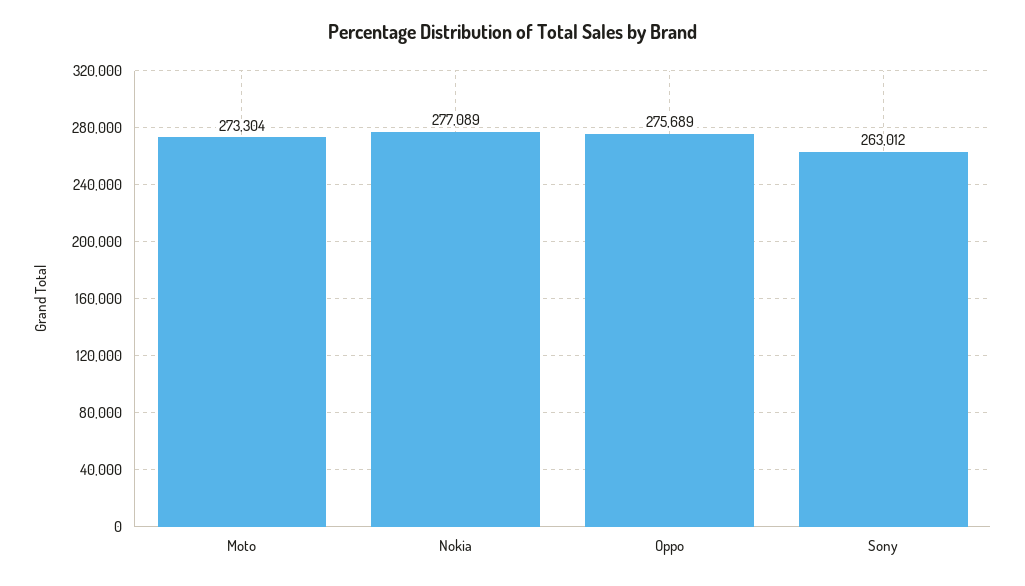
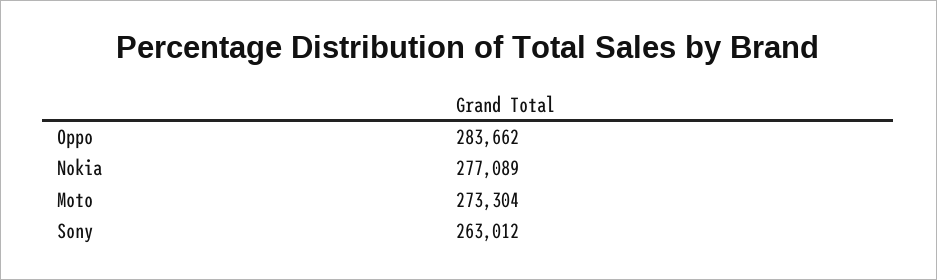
Oppo: 275689 -> 283662

